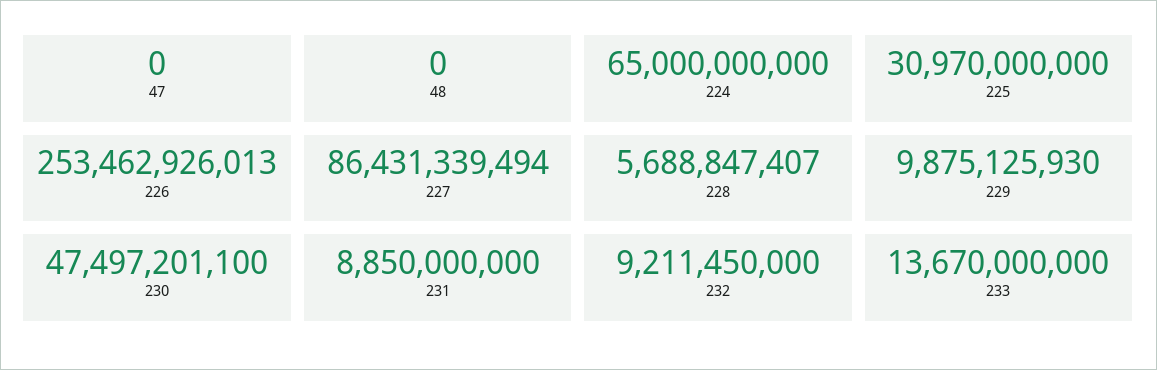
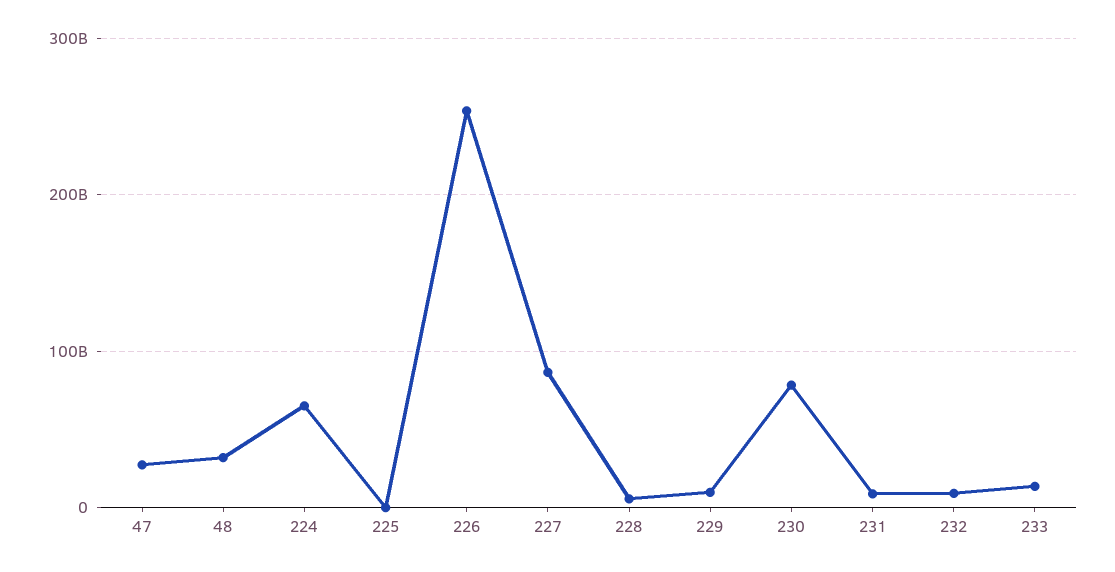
47: 0 -> 30000000000
48: 0 -> 30000000000
225: 30970000000 -> 0
230: 47497201100 -> 80000000000

